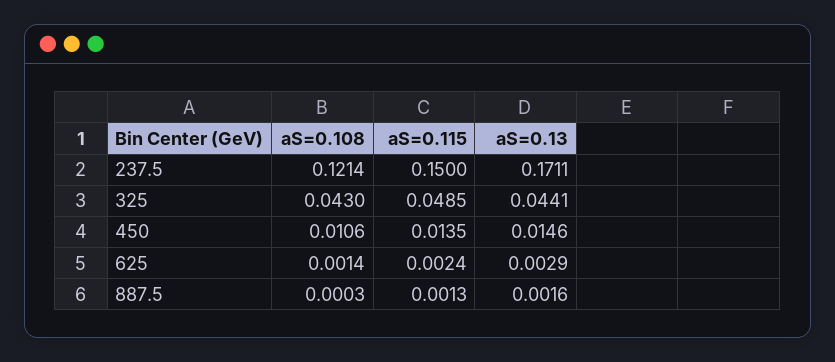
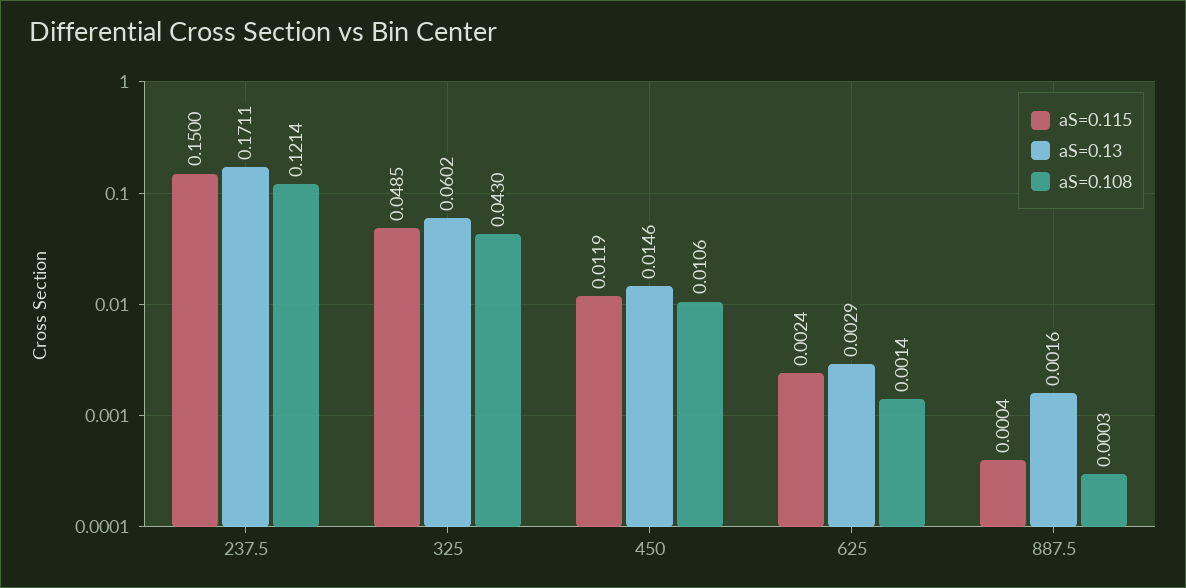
aS=0.13, 325: 0.0441 -> 0.0602
aS=0.115, 450: 0.0135 -> 0.0119
aS=0.115, 887.5: 0.0013 -> 0.0004

